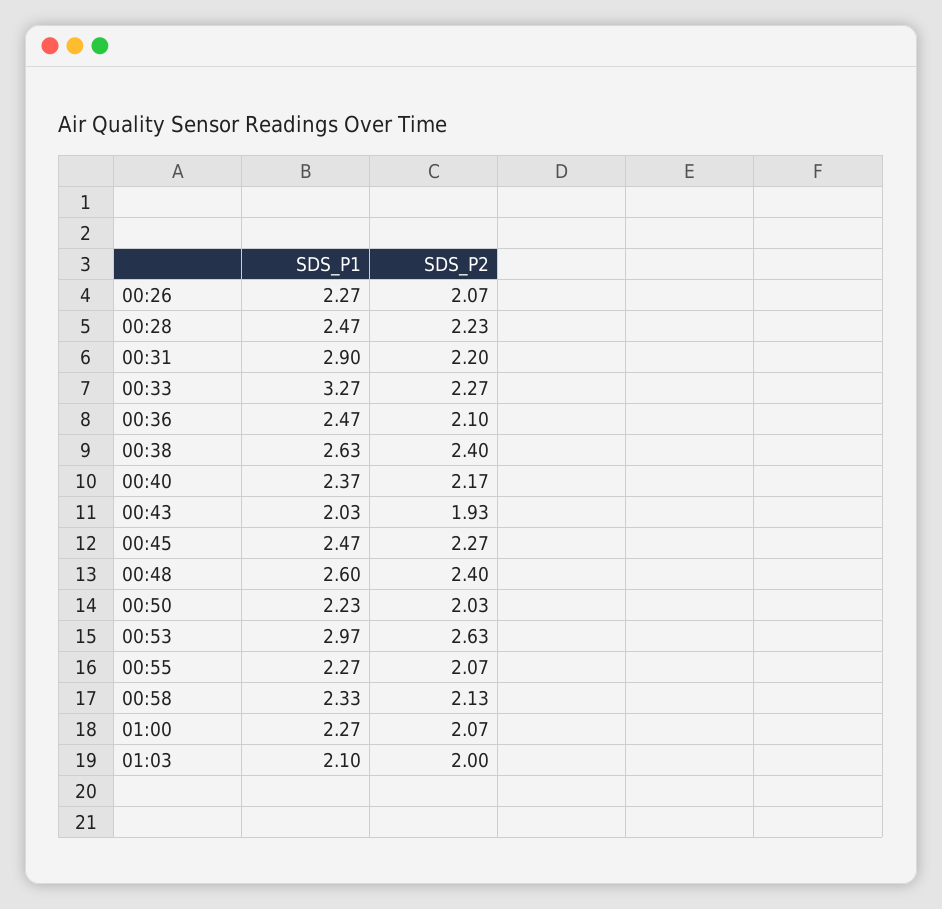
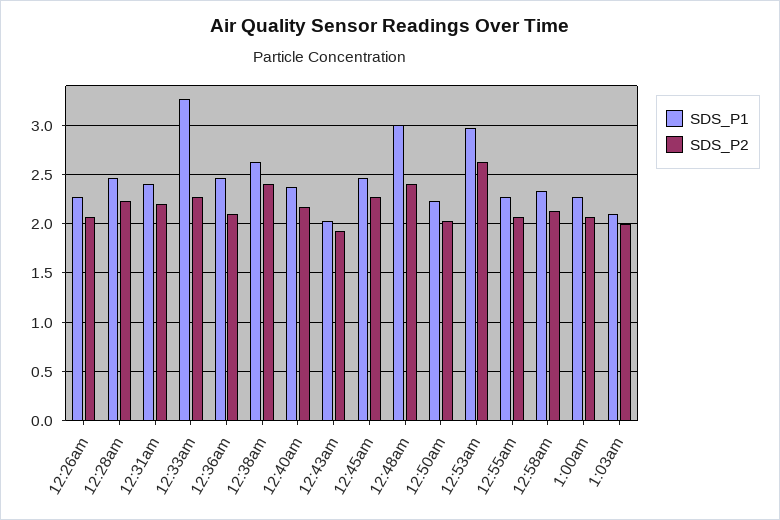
SDS_P1, 00:31: 2.9 -> 2.4
SDS_P1, 00:48: 2.6 -> 3

